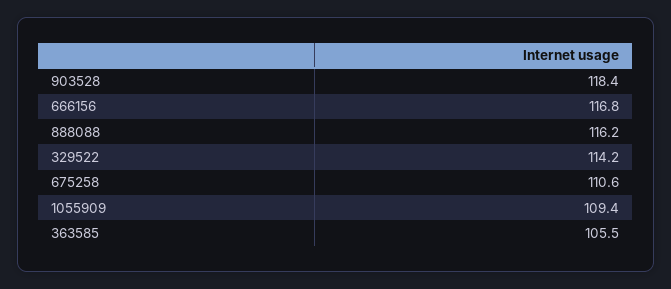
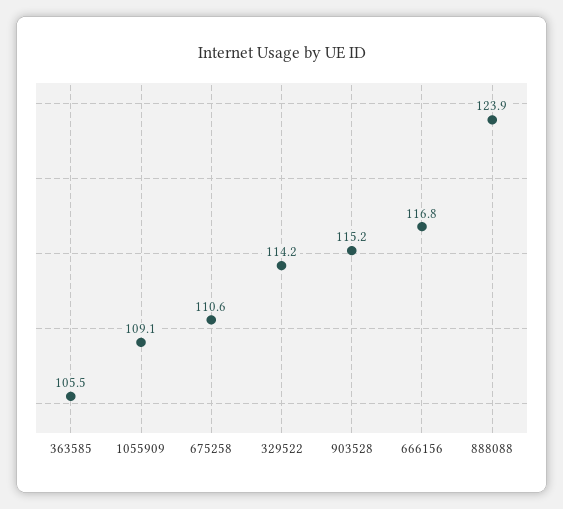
903528: 118.4 -> 115.2
888088: 116.2 -> 123.9
1055909: 109.4 -> 109.1

